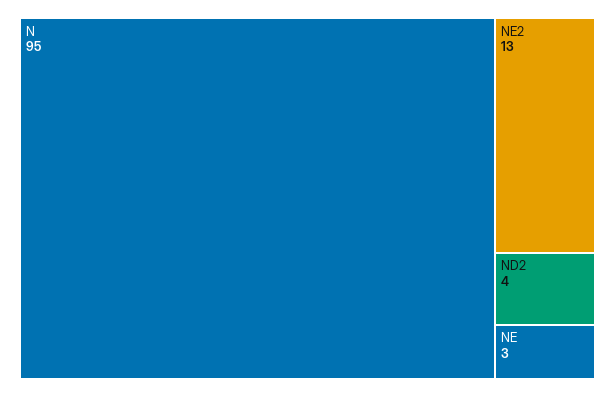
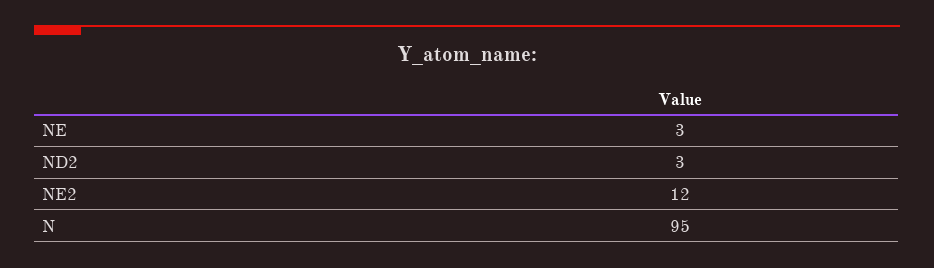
NE2: 13 -> 12
ND2: 4 -> 3

